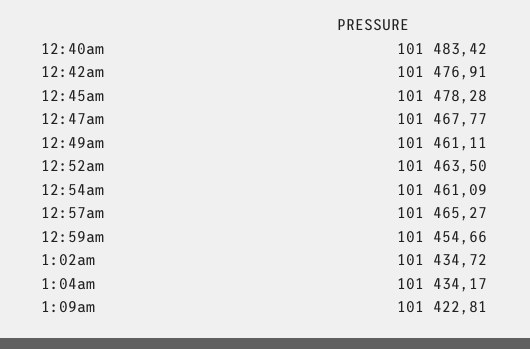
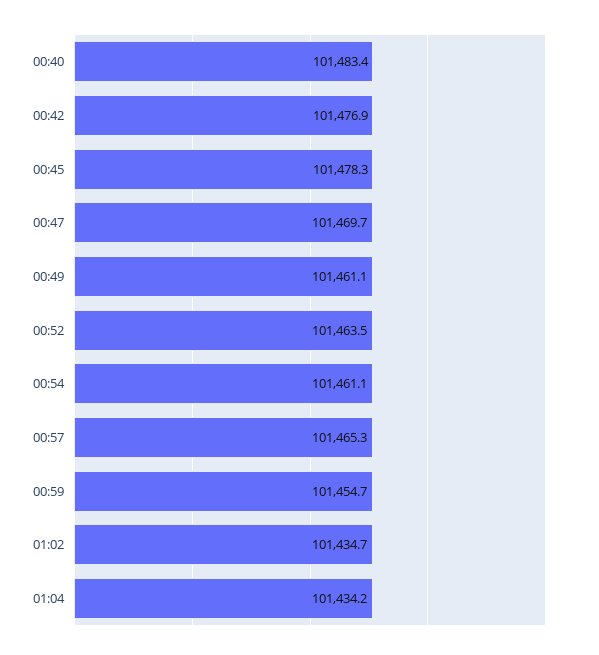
12:47am: 101467.77 -> 101469.7
1:09am: 101422.81 -> none

